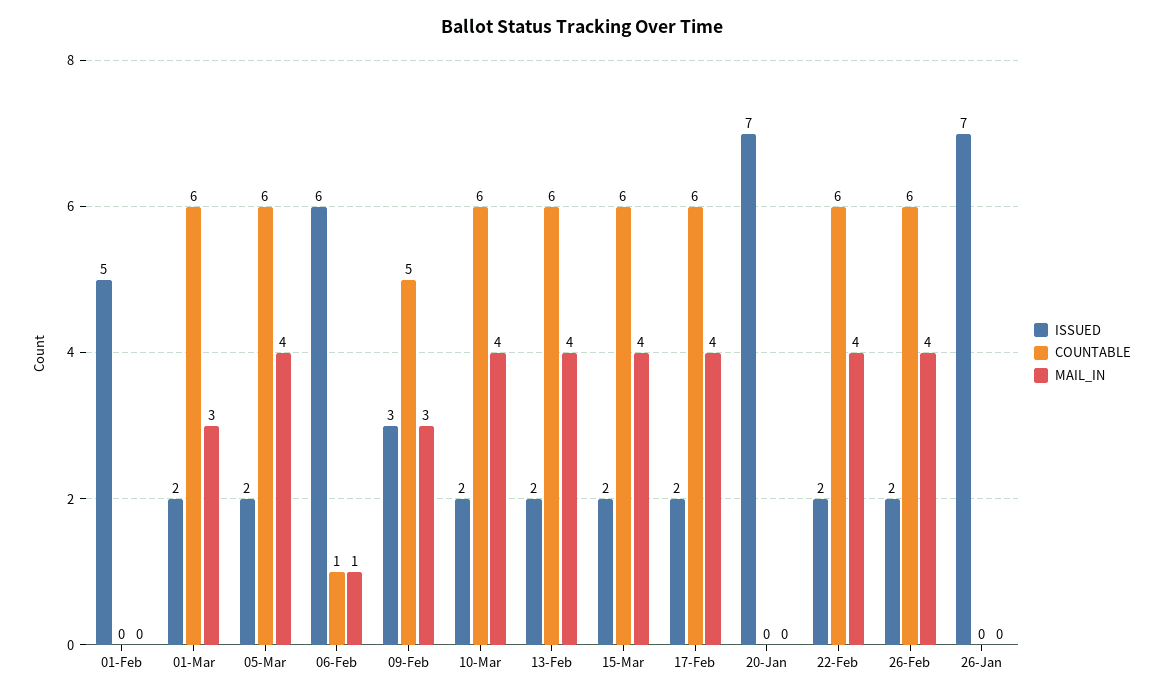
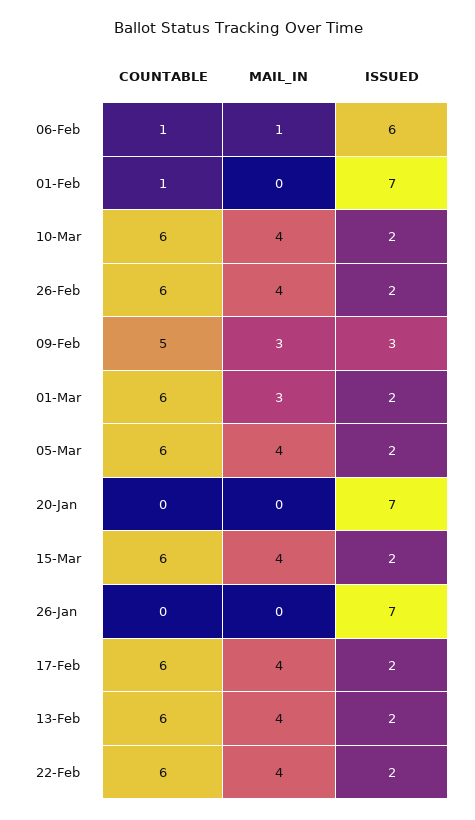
ISSUED, 01-Feb: 5 -> 7
COUNTABLE, 01-Feb: 0 -> 1

